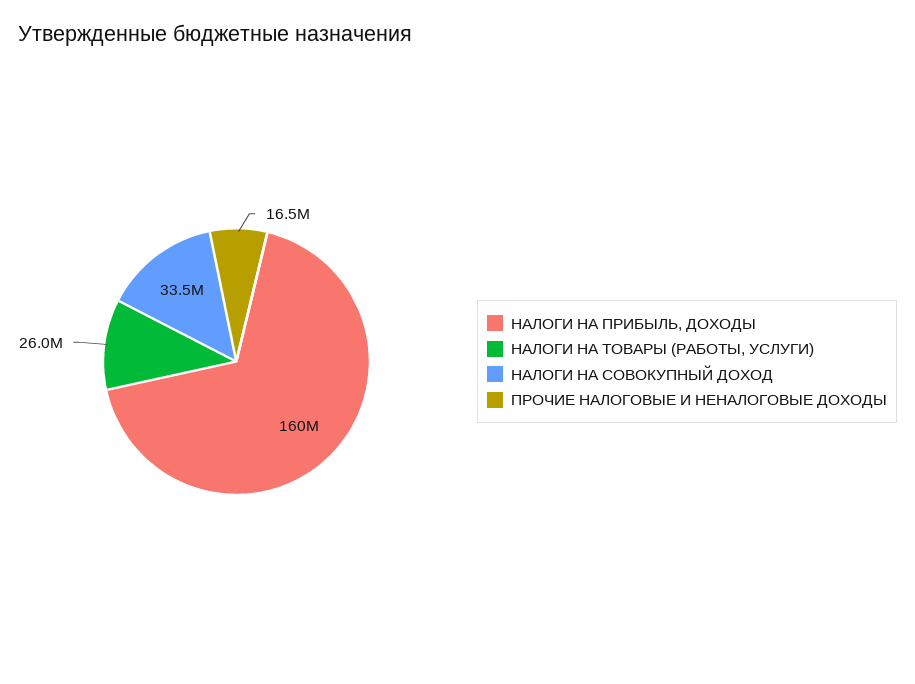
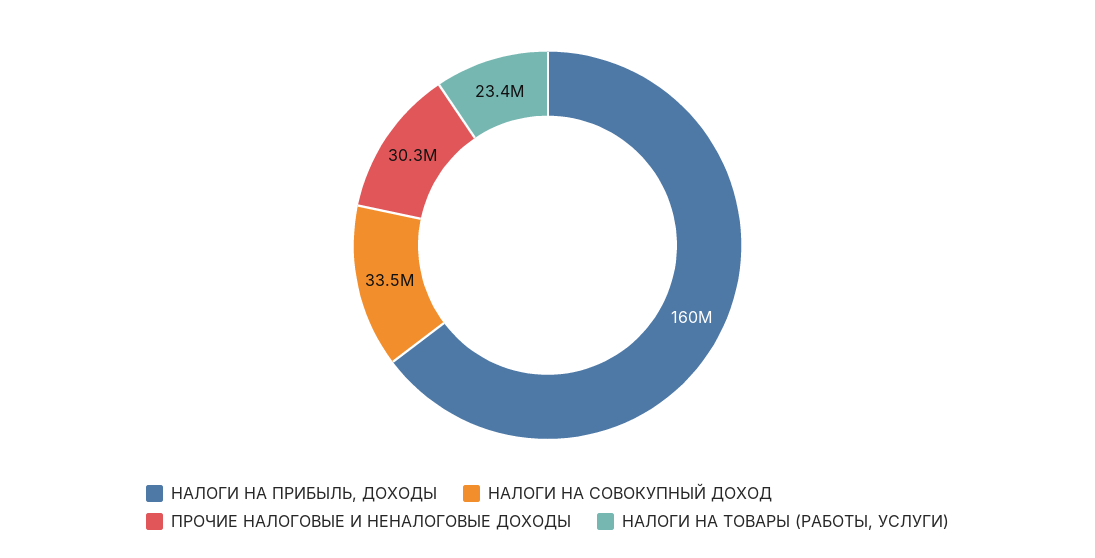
НАЛОГИ НА ТОВАРЫ (РАБОТЫ, УСЛУГИ): 26000000 -> 23400000
ПРОЧИЕ НАЛОГОВЫЕ И НЕНАЛОГОВЫЕ ДОХОДЫ: 16500000 -> 30300000

